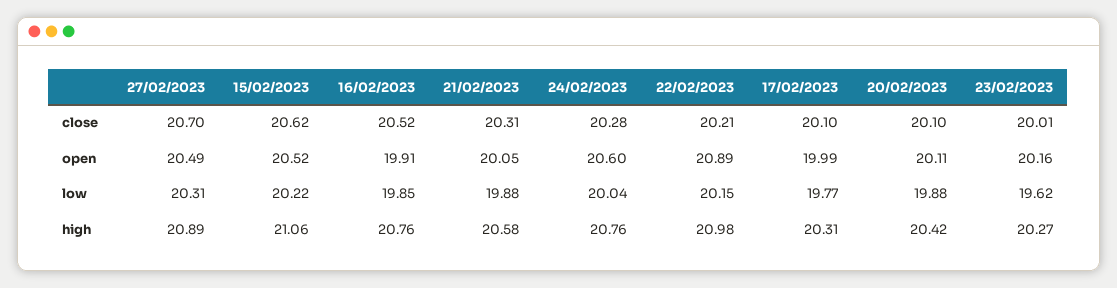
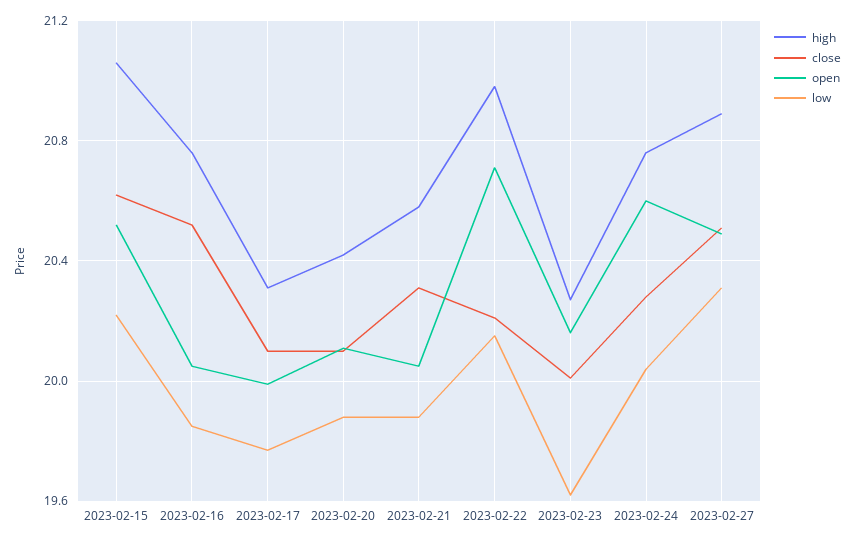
close, 27/02/2023: 20.7 -> 20.5
open, 16/02/2023: 19.91 -> 20.05
open, 22/02/2023: 20.89 -> 20.7

